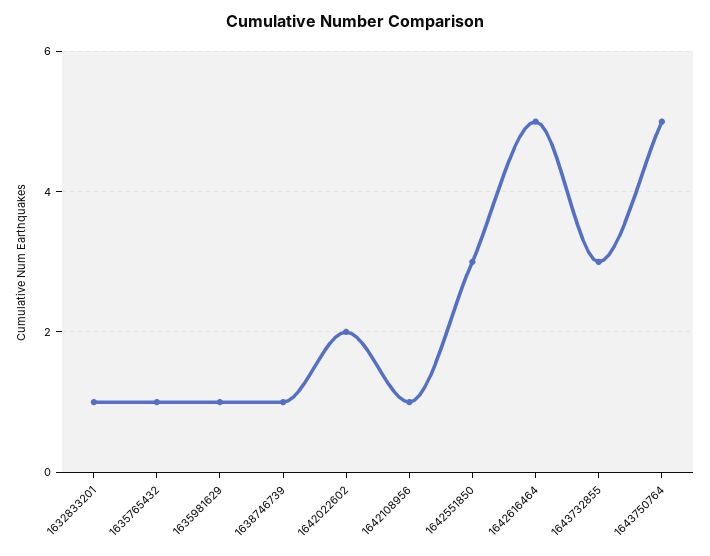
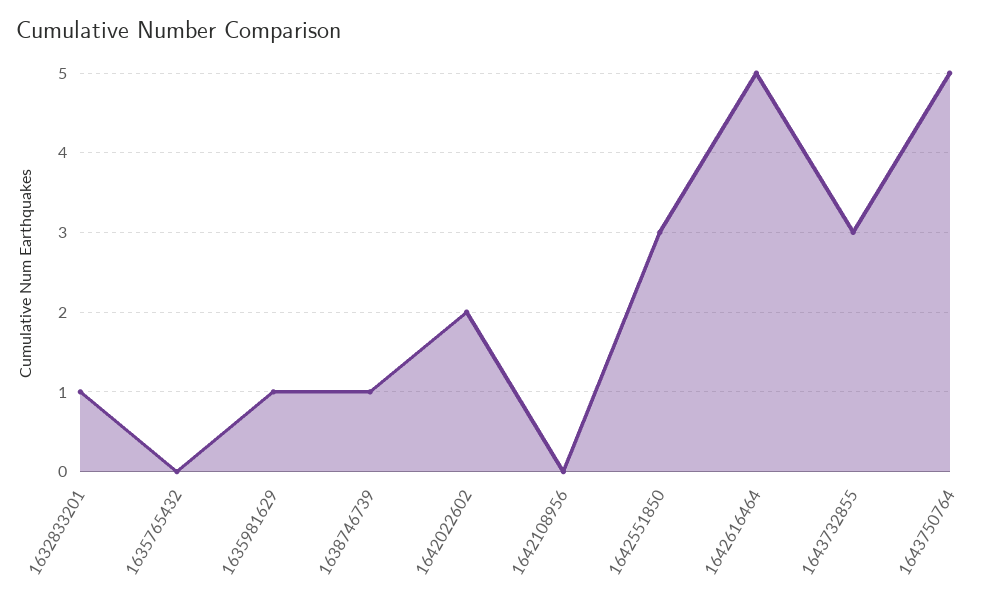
1635765432: 1 -> 0
1642108956: 1 -> 0

